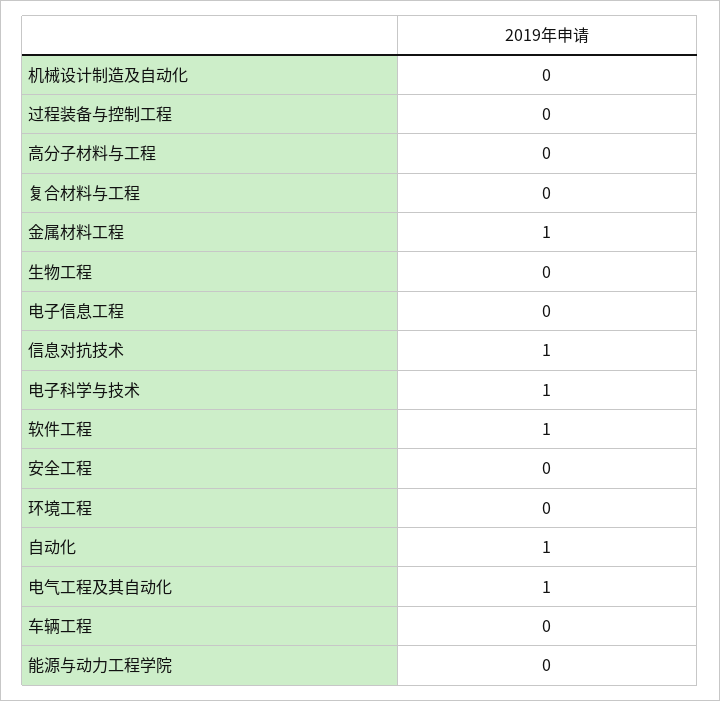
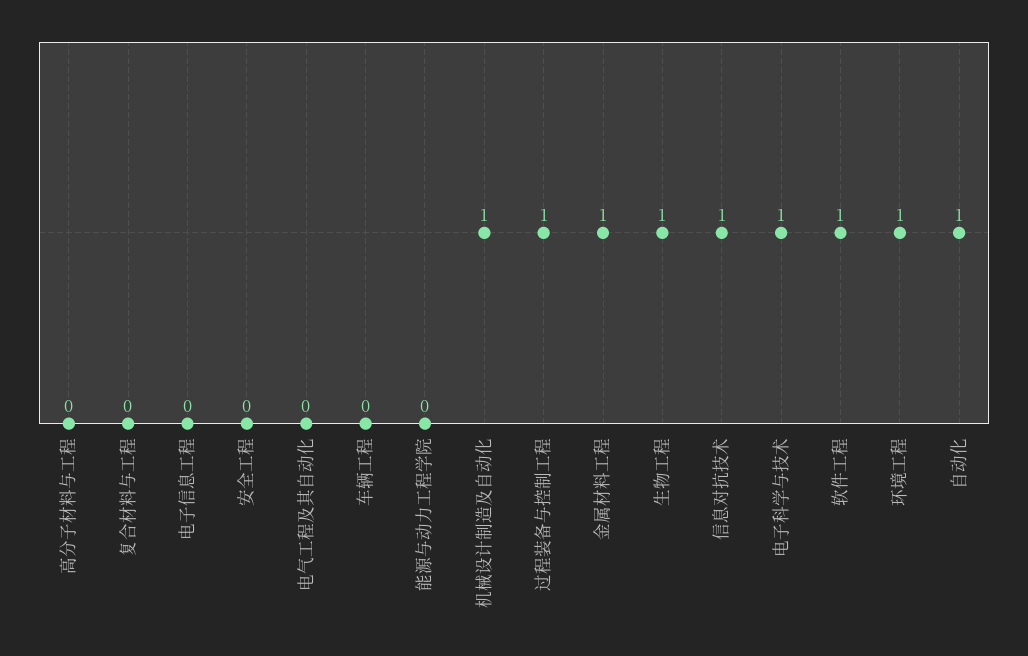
机械设计制造及自动化: 0 -> 1
过程装备与控制工程: 0 -> 1
生物工程: 0 -> 1
环境工程: 0 -> 1
电气工程及其自动化: 1 -> 0

